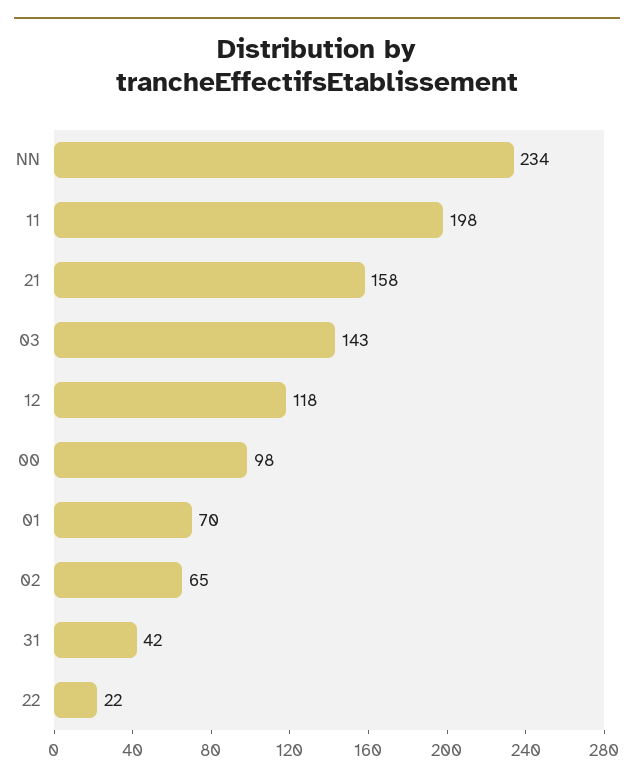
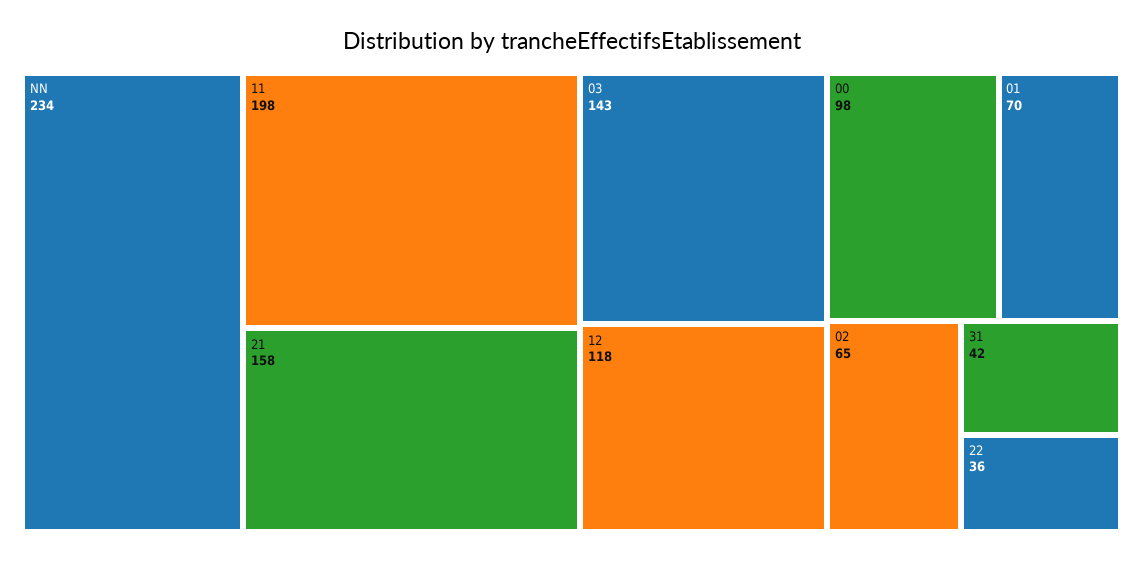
22: 22 -> 36

